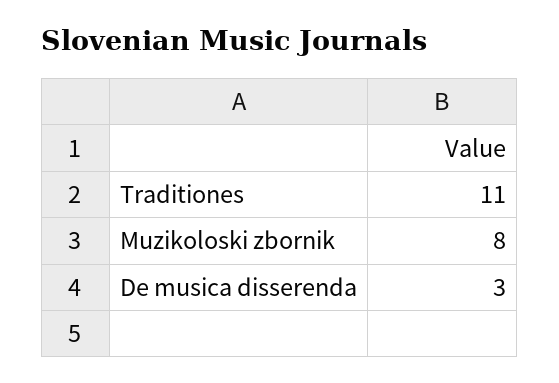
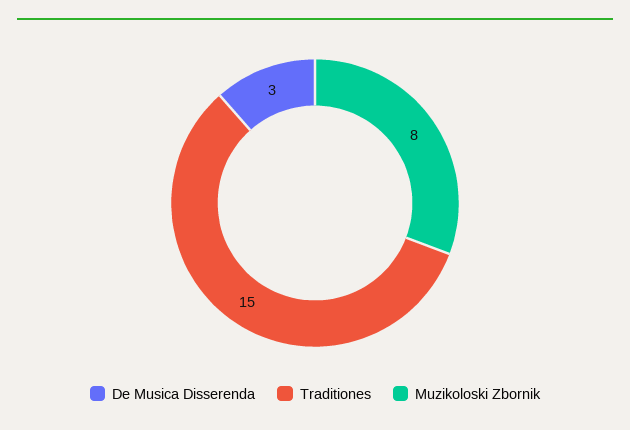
Traditiones: 11 -> 15

